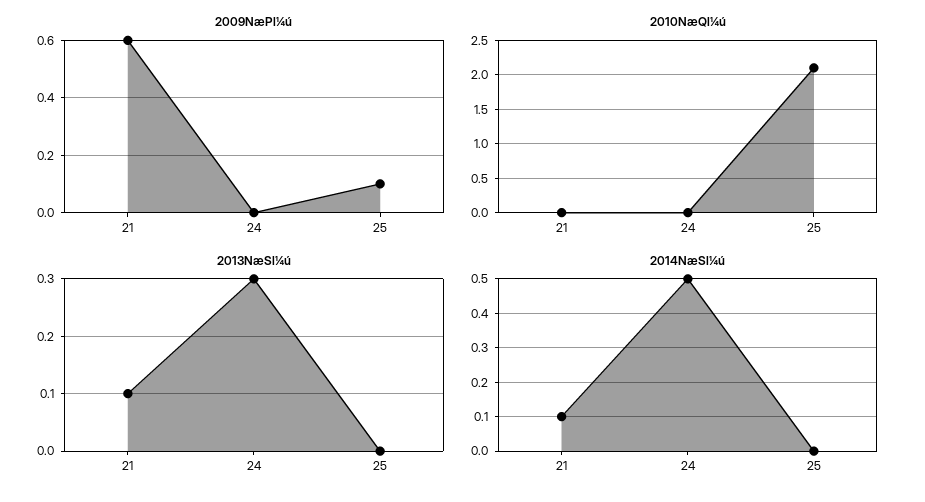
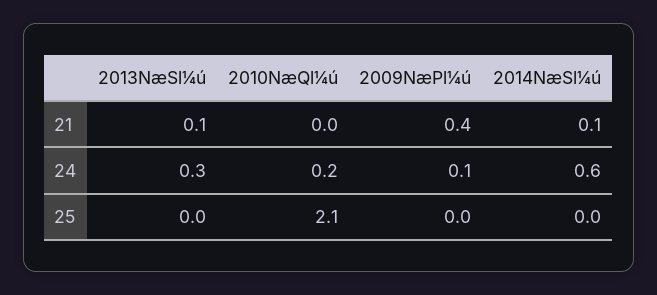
2009NæPl¼ú, 21: 0.6 -> 0.4
2009NæPl¼ú, 24: 0 -> 0.1
2009NæPl¼ú, 25: 0.1 -> 0
2010NæQl¼ú, 24: 0 -> 0.2
2014NæSl¼ú, 24: 0.5 -> 0.6

